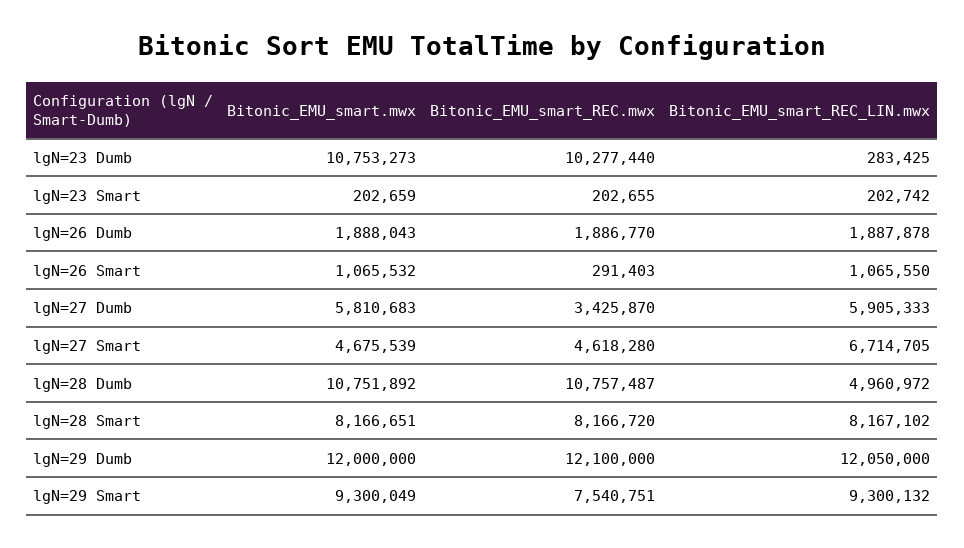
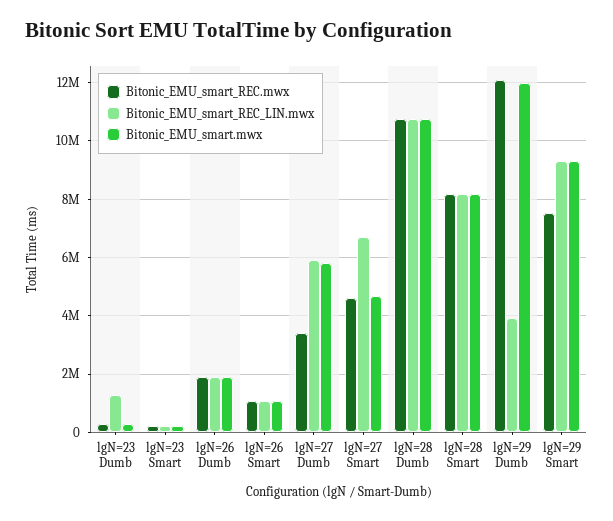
Bitonic_EMU_smart.mwx, lgN=23 Dumb: 10753273 -> 250000
Bitonic_EMU_smart_REC.mwx, lgN=23 Dumb: 10277440 -> 250000
Bitonic_EMU_smart_REC_LIN.mwx, lgN=23 Dumb: 283425 -> 1250000
Bitonic_EMU_smart_REC.mwx, lgN=26 Smart: 291403 -> 1000000
Bitonic_EMU_smart_REC_LIN.mwx, lgN=28 Dumb: 4960972 -> 10750000
Bitonic_EMU_smart_REC_LIN.mwx, lgN=29 Dumb: 12050000 -> 4000000

